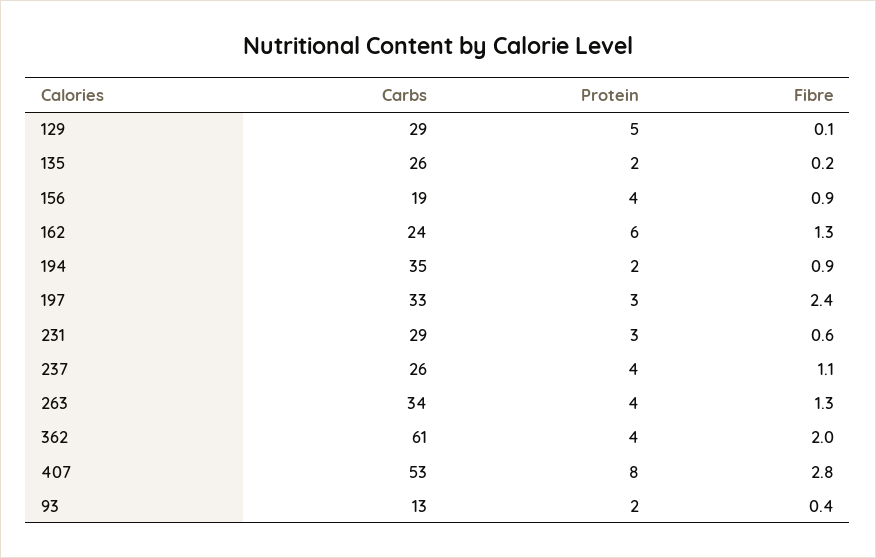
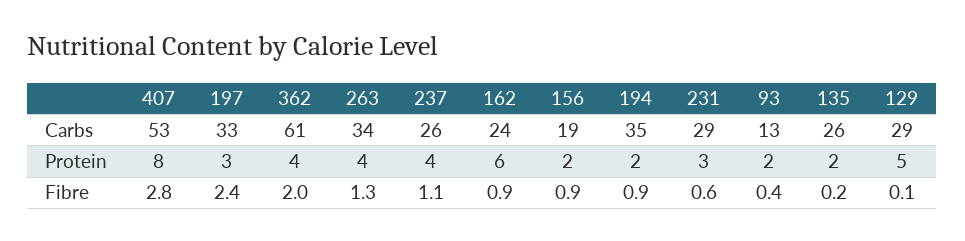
Protein, 156: 4 -> 2
Fibre, 162: 1.3 -> 0.9

